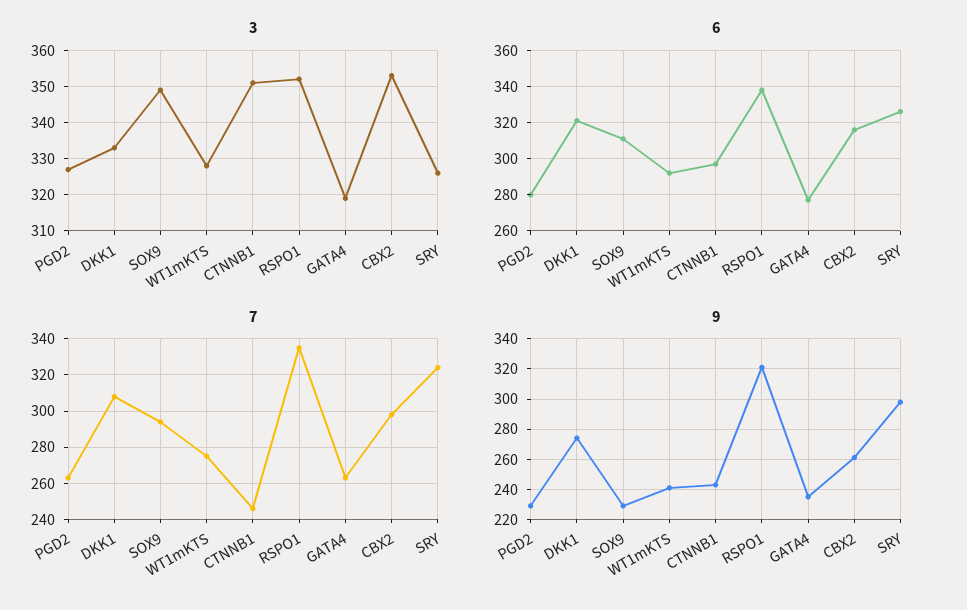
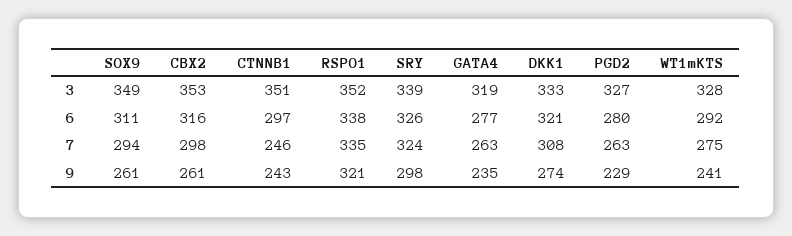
3, SRY: 325 -> 339
9, SOX9: 230 -> 261

